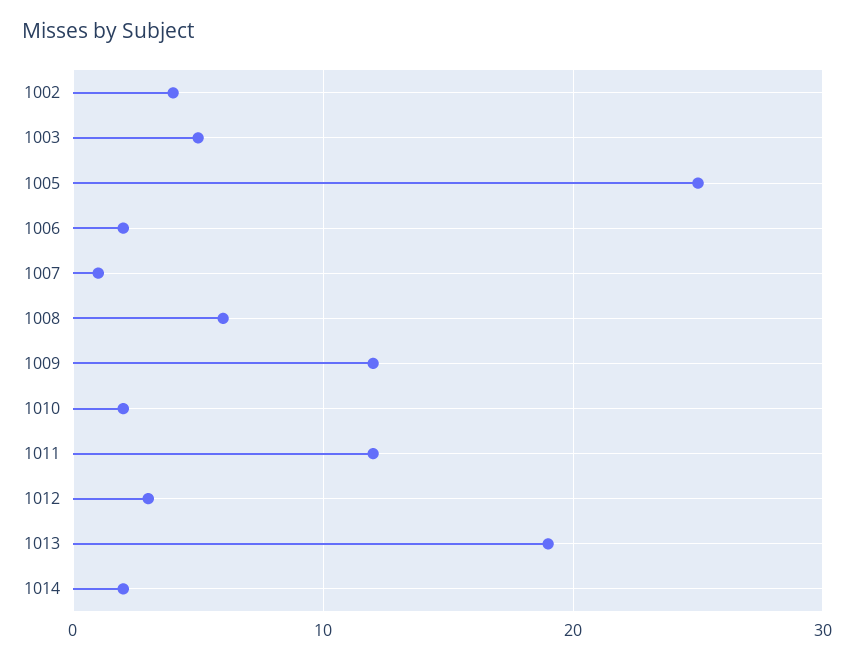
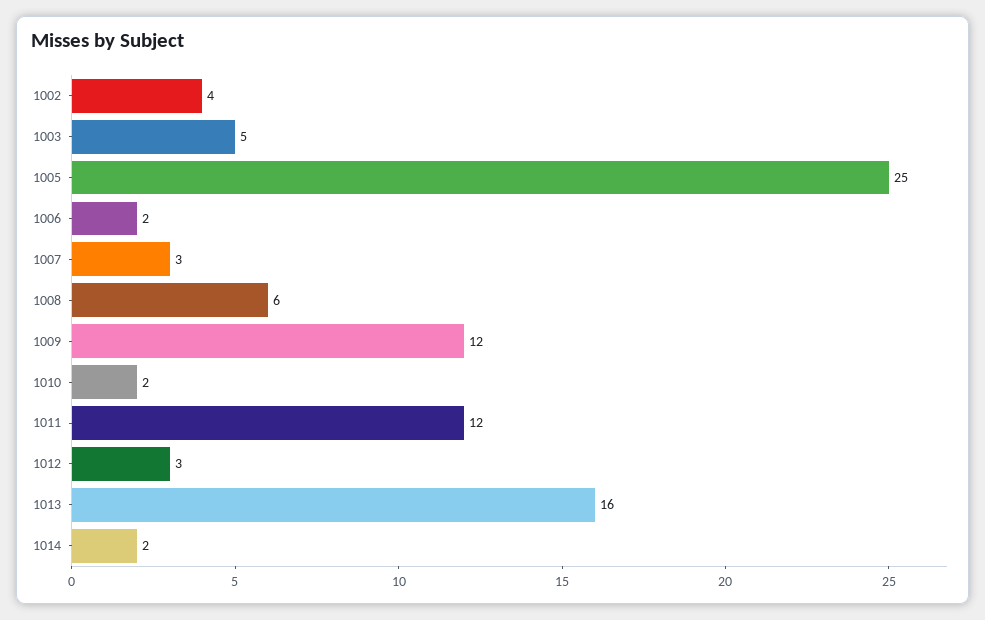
1007: 1 -> 3
1013: 19 -> 16

